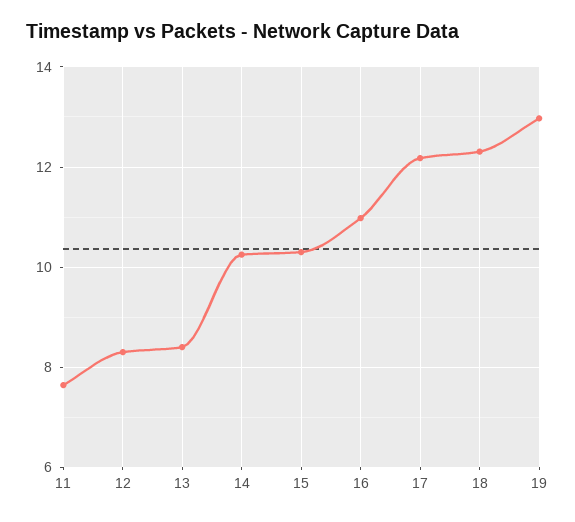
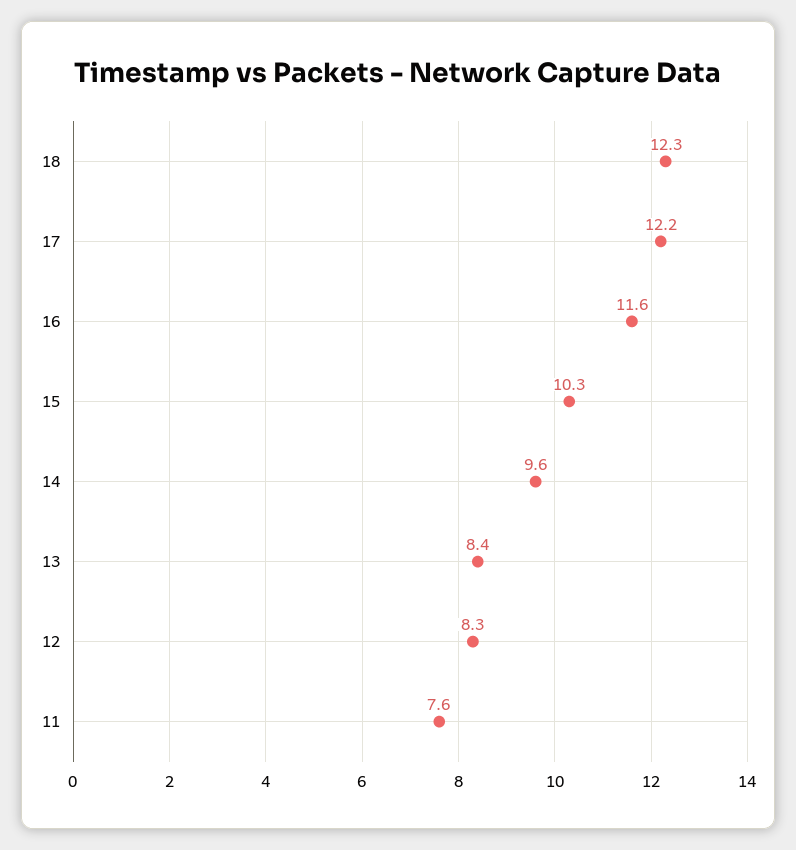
14: 10.2 -> 9.6
16: 11 -> 11.6
19: 13 -> none

